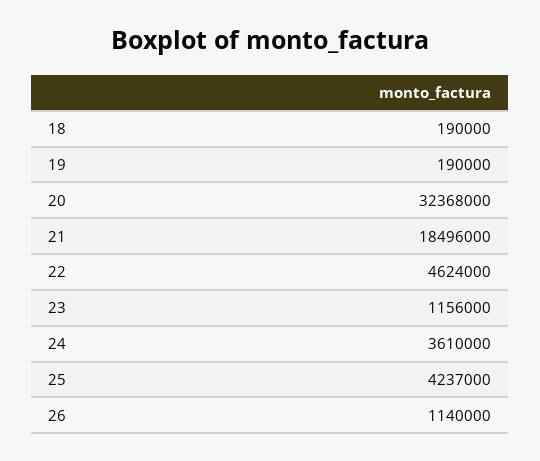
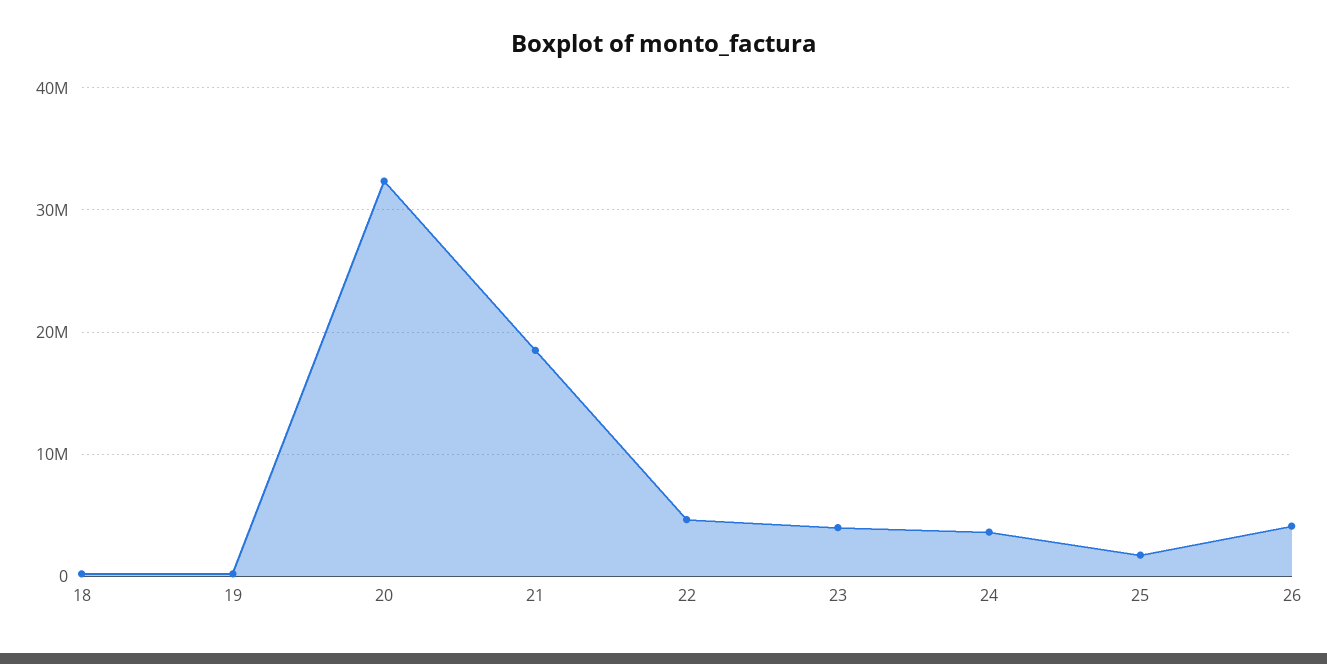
23: 1156000 -> 4000000
25: 4237000 -> 2000000
26: 1140000 -> 4000000

